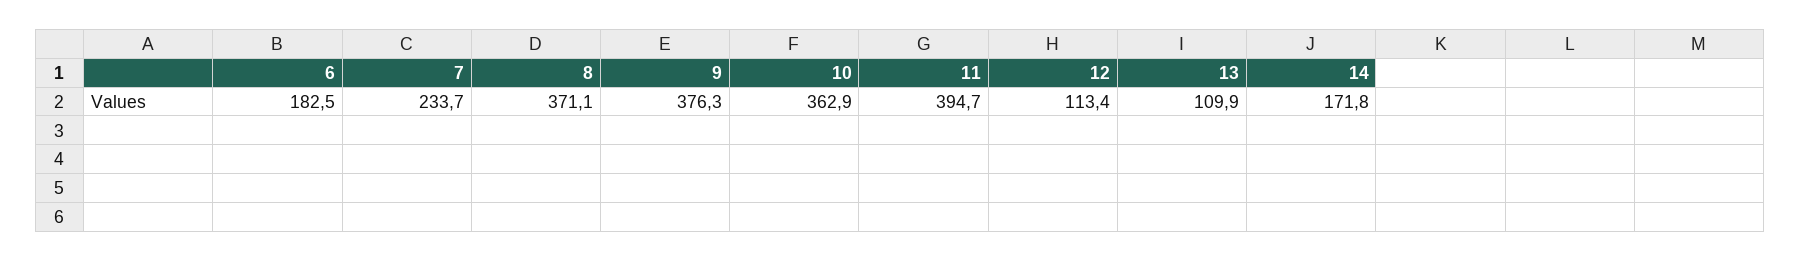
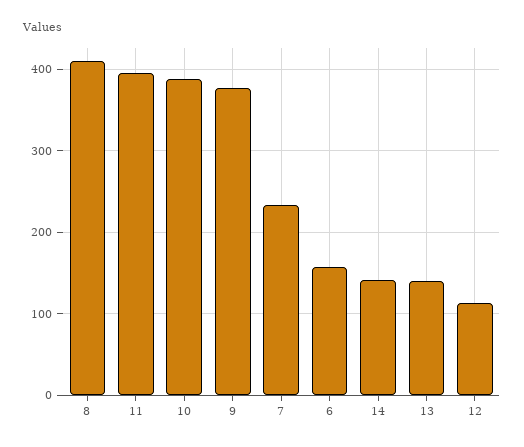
6: 182.5 -> 160
8: 371.1 -> 410
10: 362.9 -> 390
13: 109.9 -> 140
14: 171.8 -> 140

